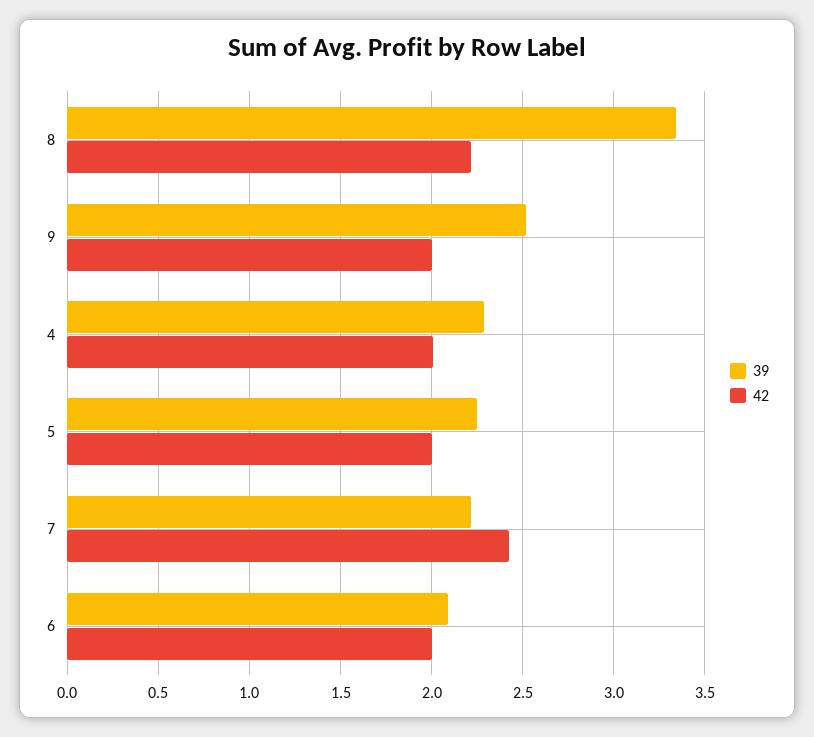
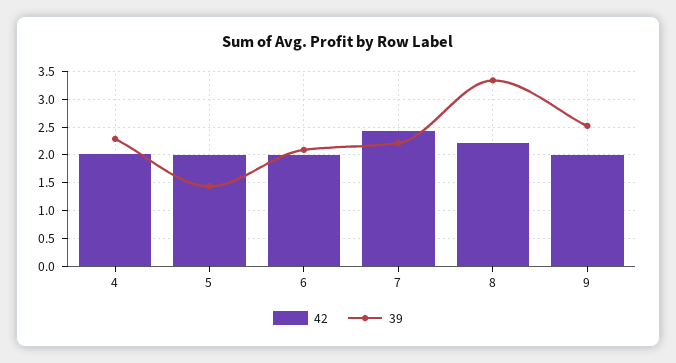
39, 5: 2.25 -> 1.5

